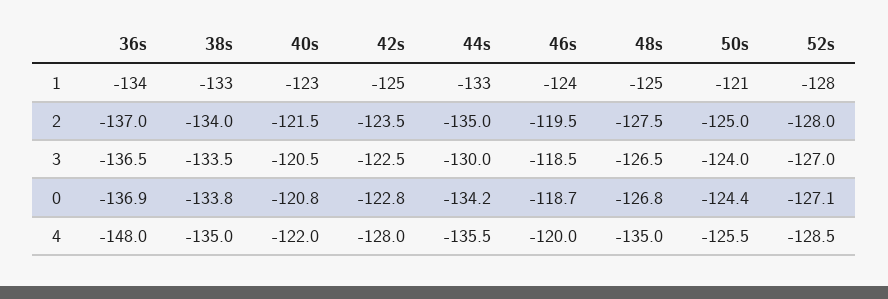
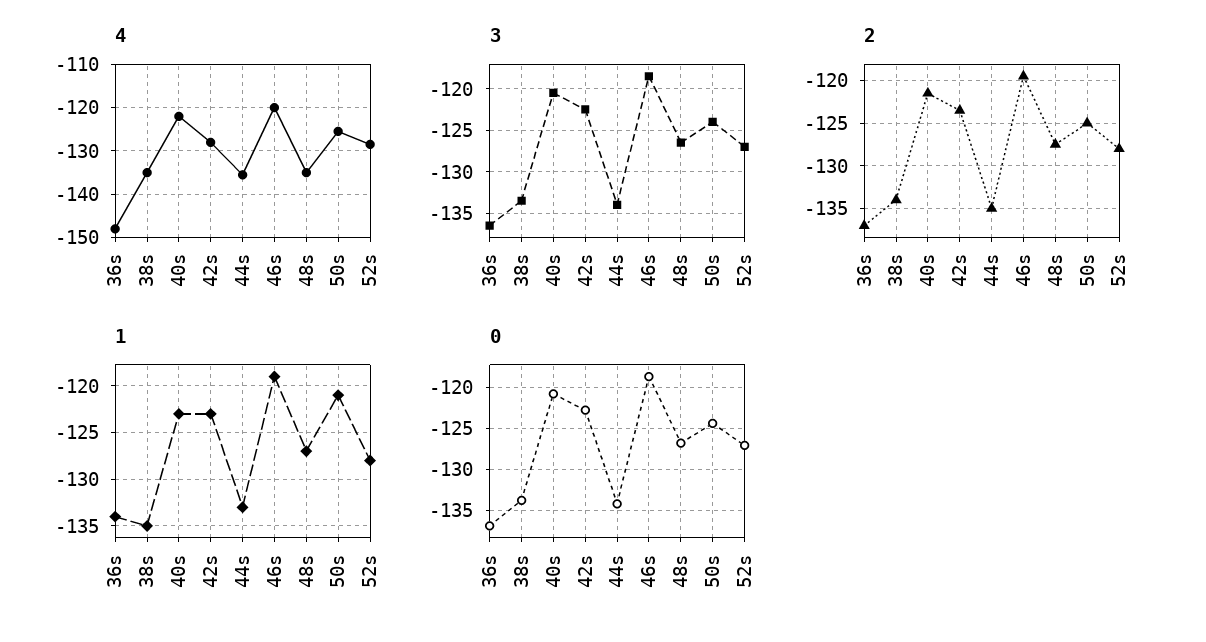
1, 38s: -133 -> -135
1, 42s: -125 -> -123
1, 46s: -124 -> -119
1, 48s: -125 -> -127
3, 44s: -130 -> -134

